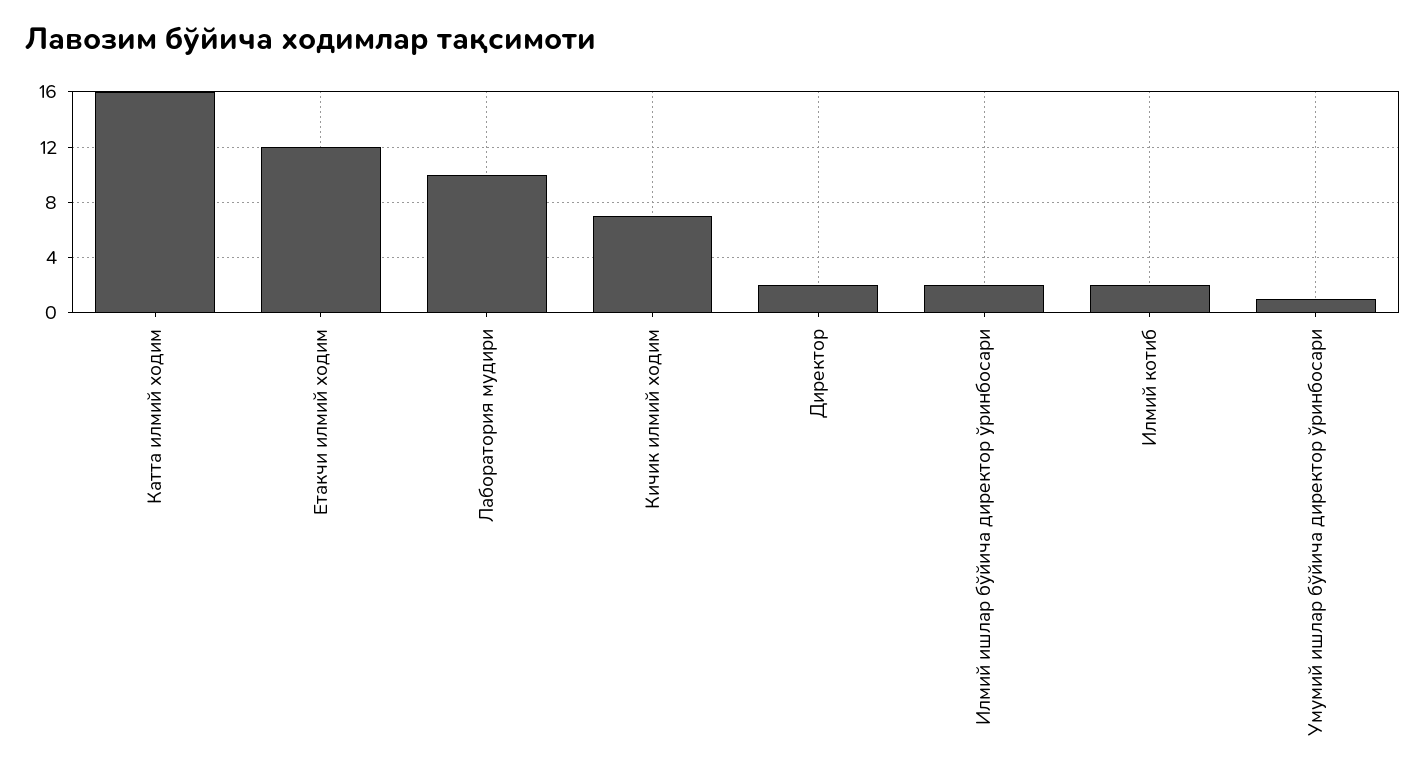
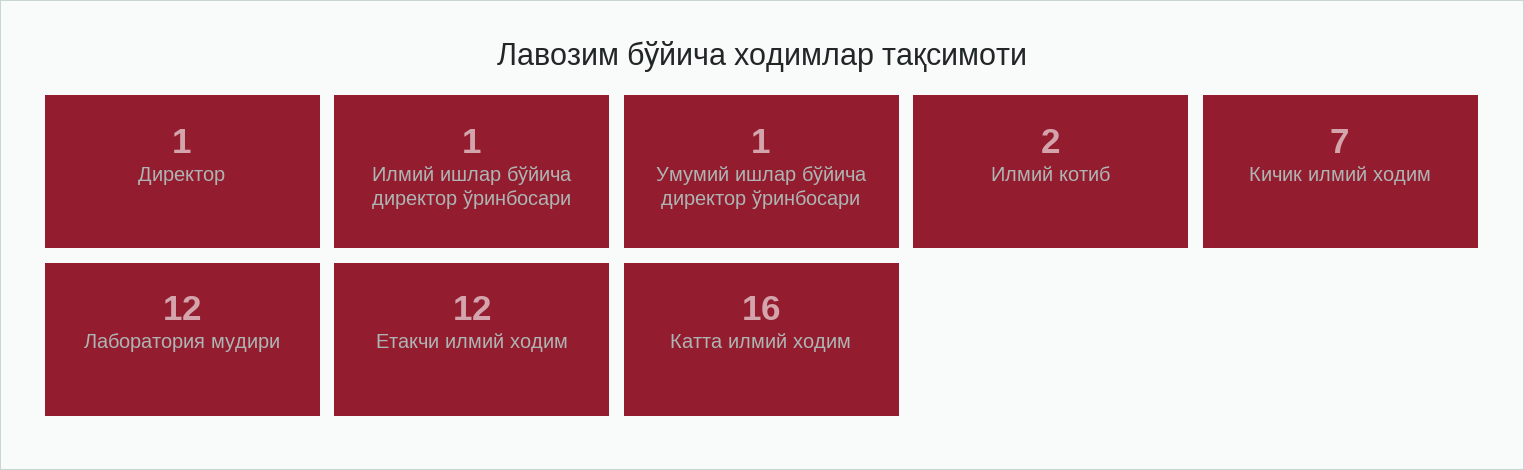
Лаборатория мудири: 10 -> 12
Директор: 2 -> 1
Илмий ишлар бўйича директор ўринбосари: 2 -> 1

